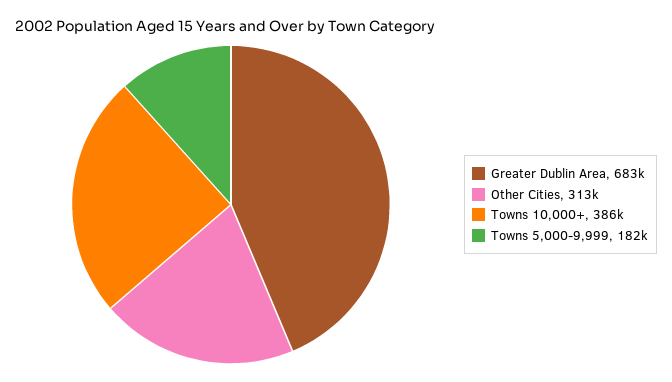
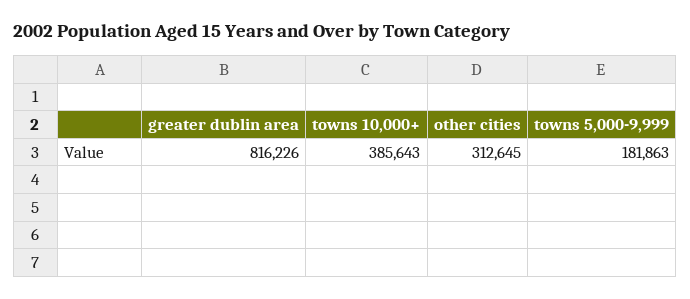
Greater Dublin Area: 683000 -> 816226

